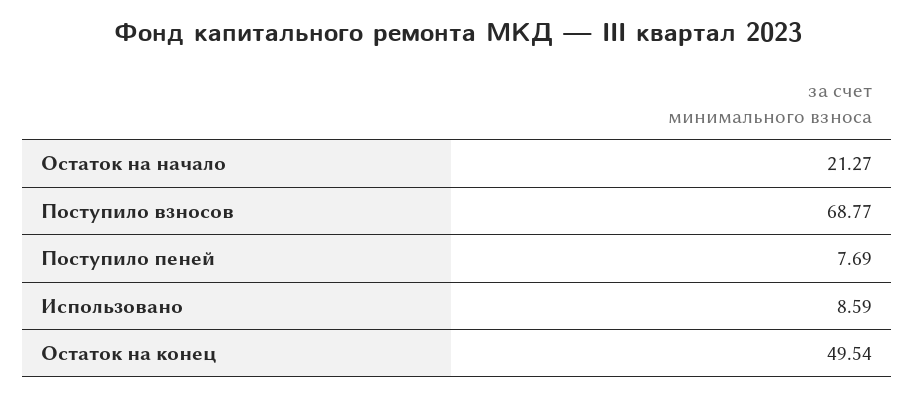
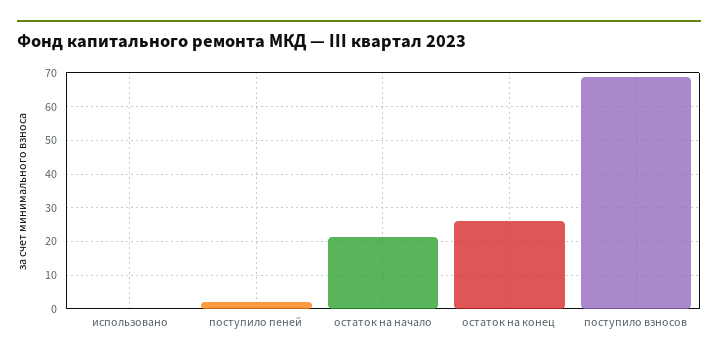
Поступило пеней: 7.69 -> 2
Использовано: 8.59 -> 0
Остаток на конец: 49.54 -> 26

